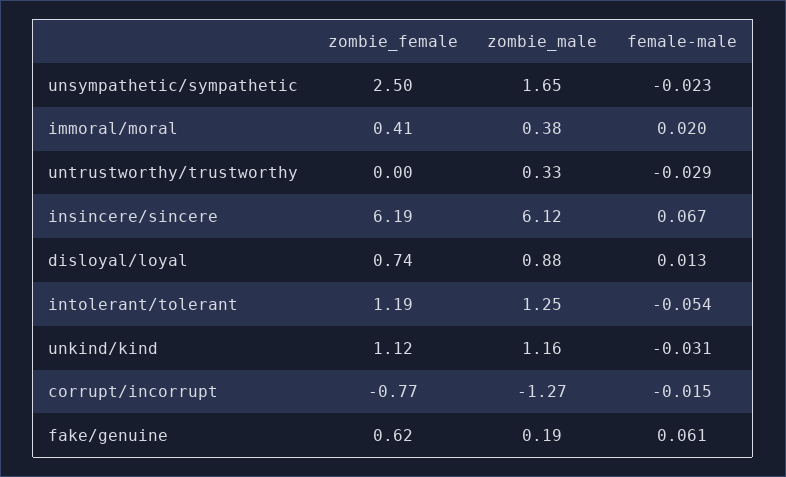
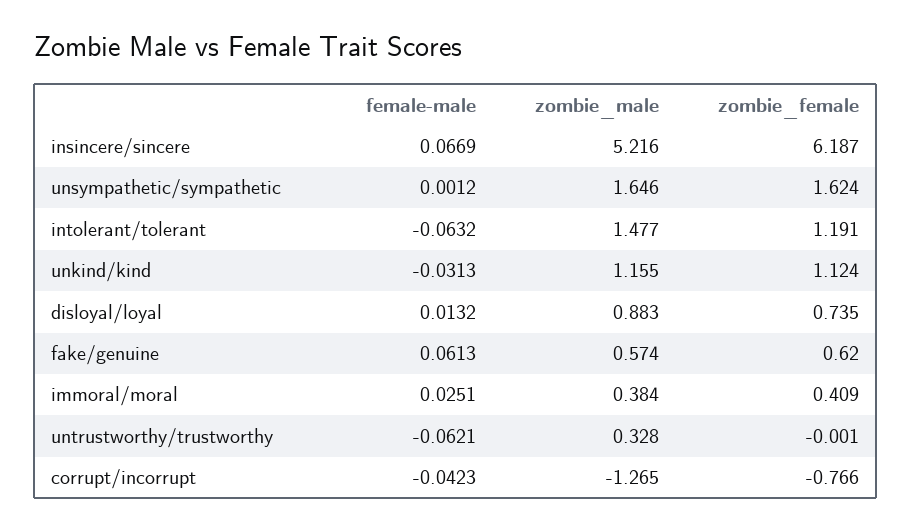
zombie_female, unsympathetic/sympathetic: 2.5 -> 1.624
female-male, unsympathetic/sympathetic: -0.023 -> 0.0012
female-male, immoral/moral: 0.02 -> 0.0251
female-male, untrustworthy/trustworthy: -0.029 -> -0.0621
zombie_male, insincere/sincere: 6.12 -> 5.216
zombie_male, intolerant/tolerant: 1.25 -> 1.477
female-male, intolerant/tolerant: -0.054 -> -0.0632
female-male, corrupt/incorrupt: -0.015 -> -0.0423
zombie_male, fake/genuine: 0.19 -> 0.574

